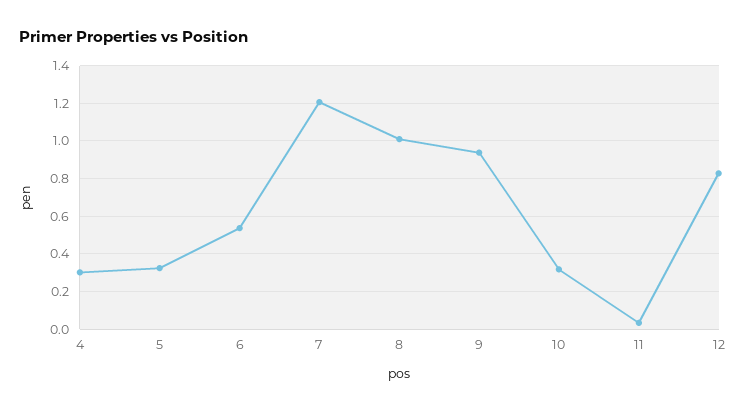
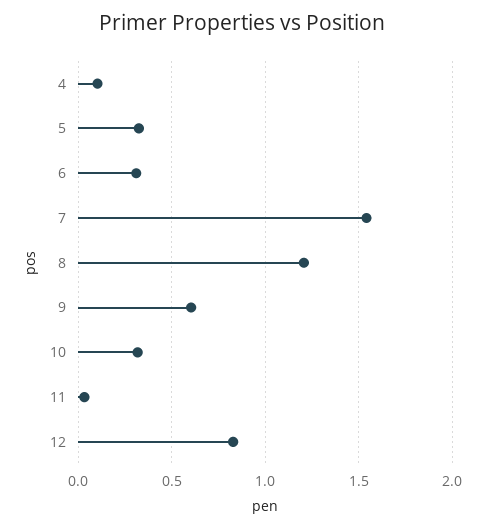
4: 0.3 -> 0.1
6: 0.55 -> 0.3
7: 1.2 -> 1.55
8: 1 -> 1.2
9: 0.95 -> 0.6

